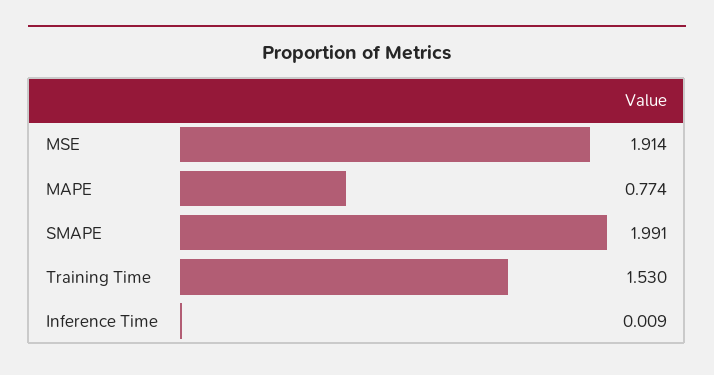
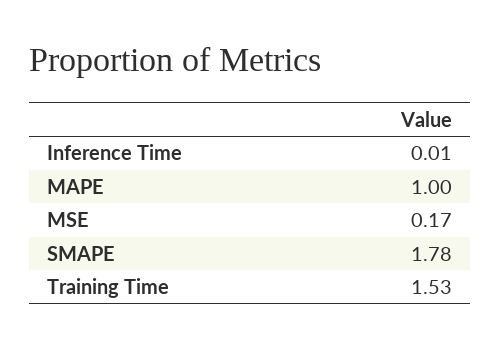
MSE: 1.914 -> 0.17
MAPE: 0.774 -> 1
SMAPE: 1.991 -> 1.78

